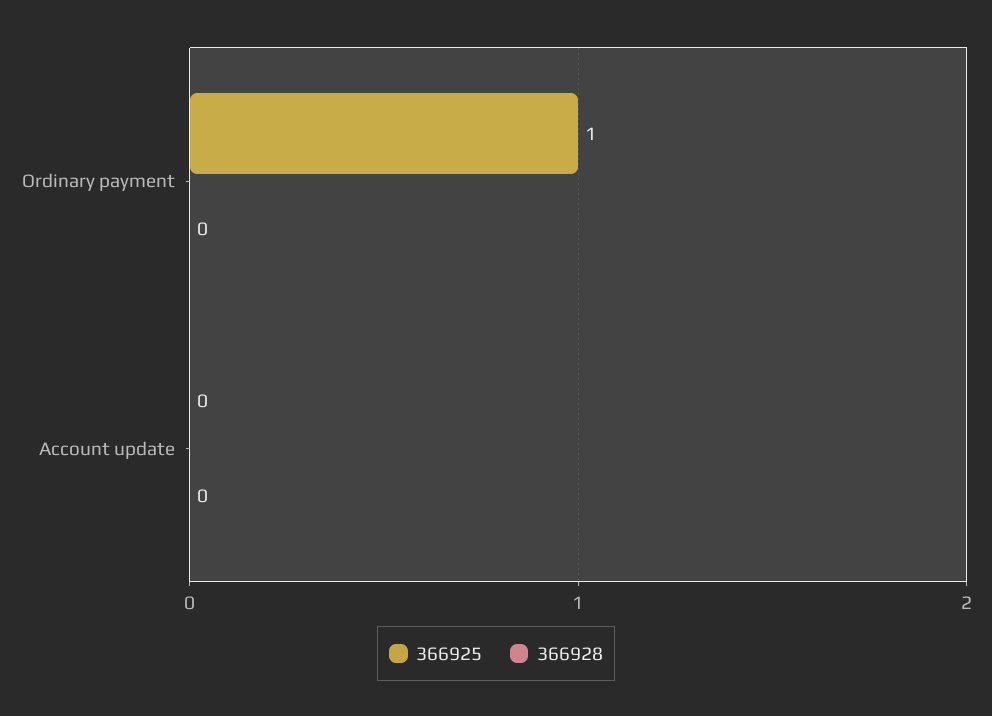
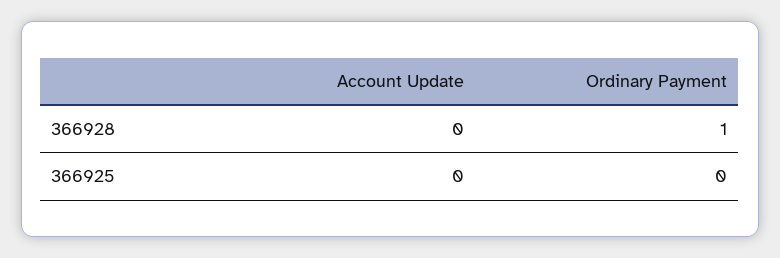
366925, Ordinary payment: 1 -> 0
366928, Ordinary payment: 0 -> 1

